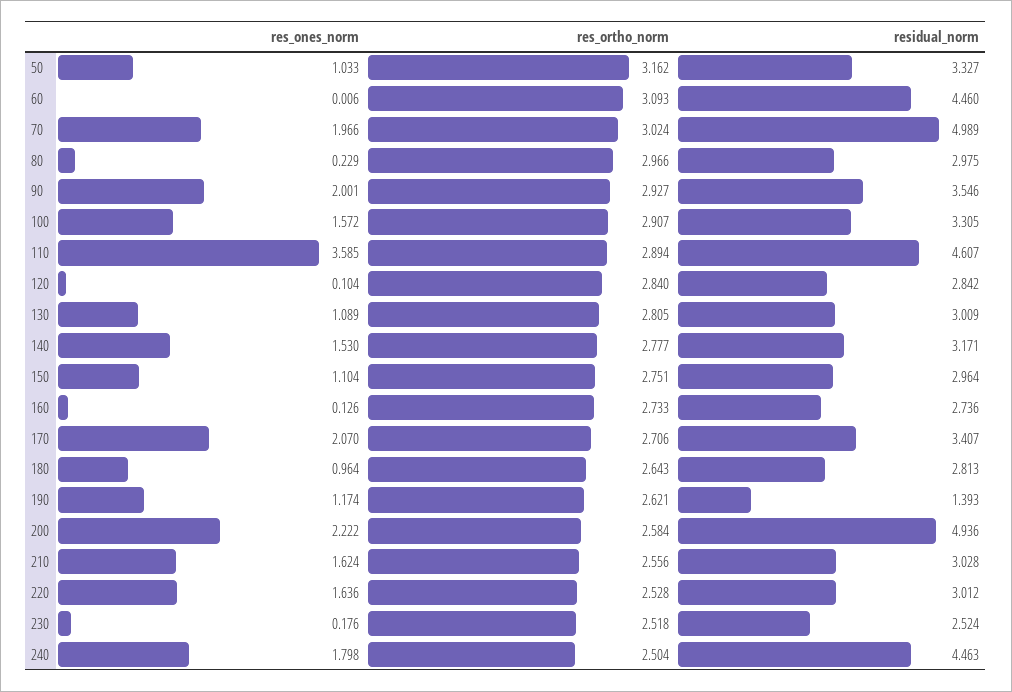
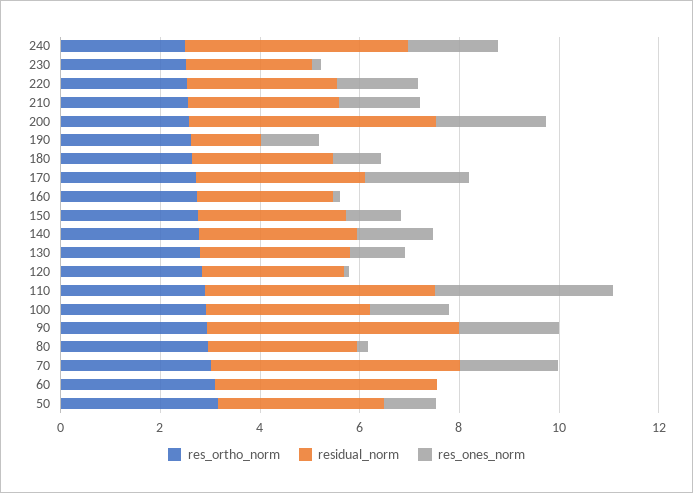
residual_norm, 90: 3.546 -> 5

